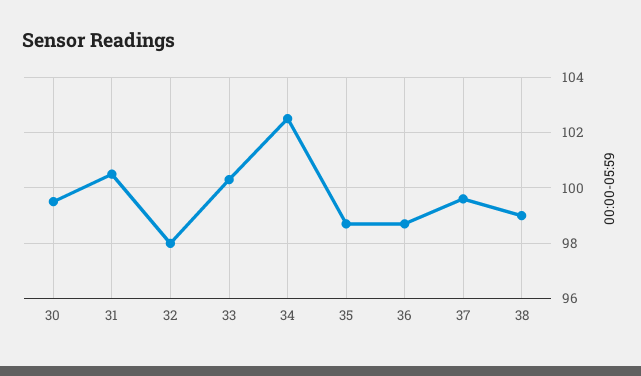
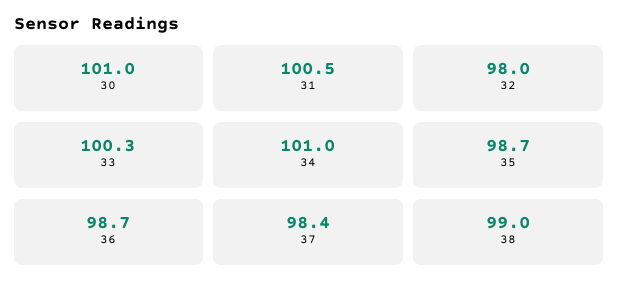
30: 99.5 -> 101
34: 102.5 -> 101
37: 99.5 -> 98.4

